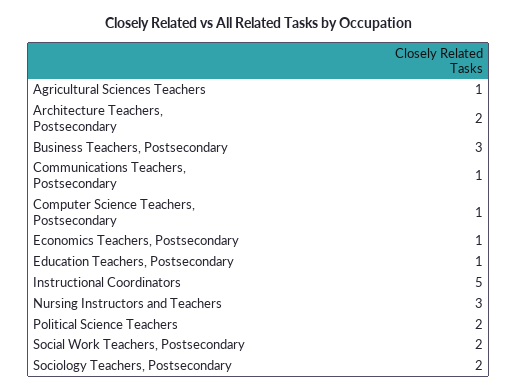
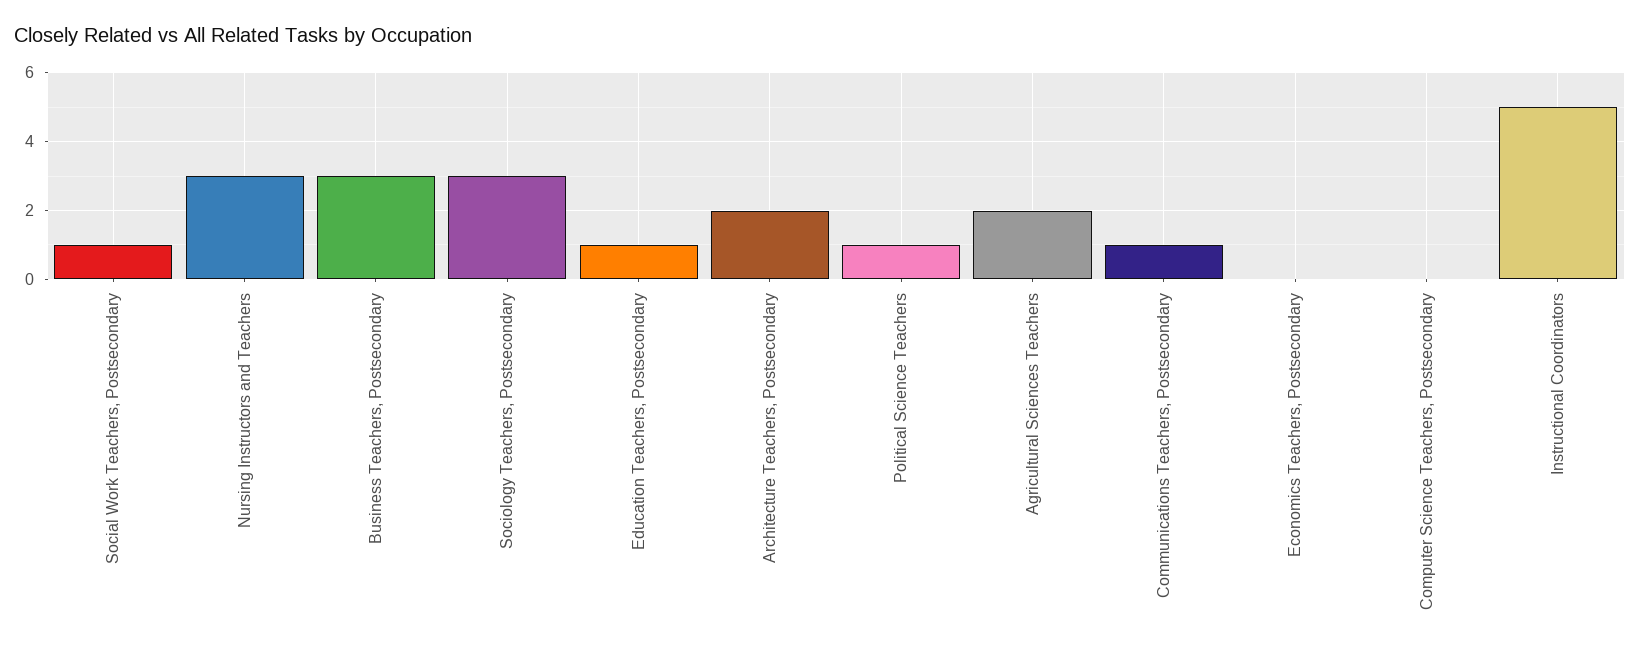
Agricultural Sciences Teachers: 1 -> 2
Computer Science Teachers, Postsecondary: 1 -> 0
Economics Teachers, Postsecondary: 1 -> 0
Political Science Teachers: 2 -> 1
Social Work Teachers, Postsecondary: 2 -> 1
Sociology Teachers, Postsecondary: 2 -> 3

